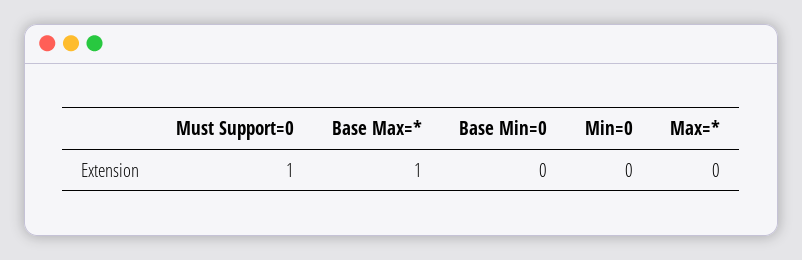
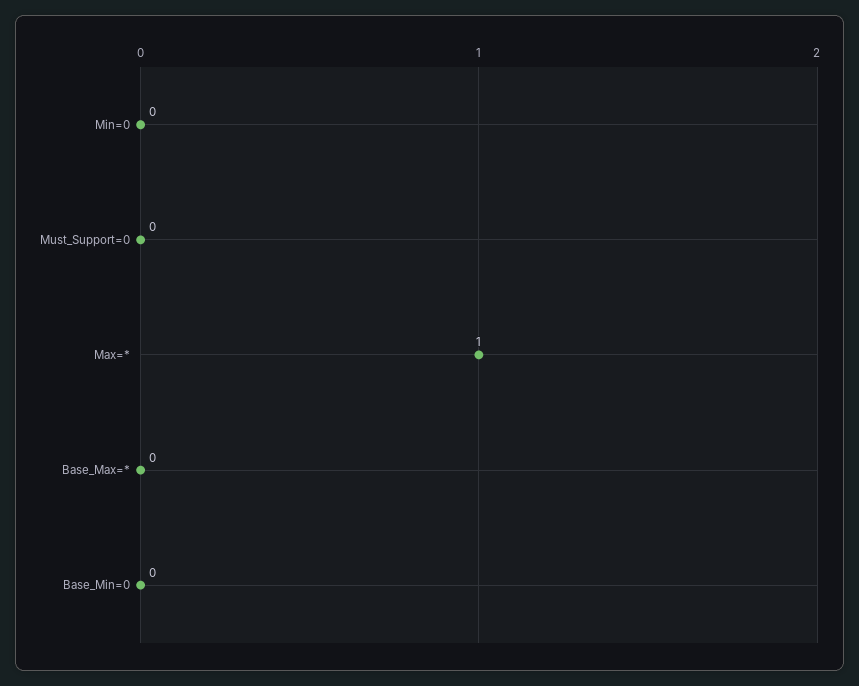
Must Support=0: 1 -> 0
Base Max=*: 1 -> 0
Max=*: 0 -> 1

